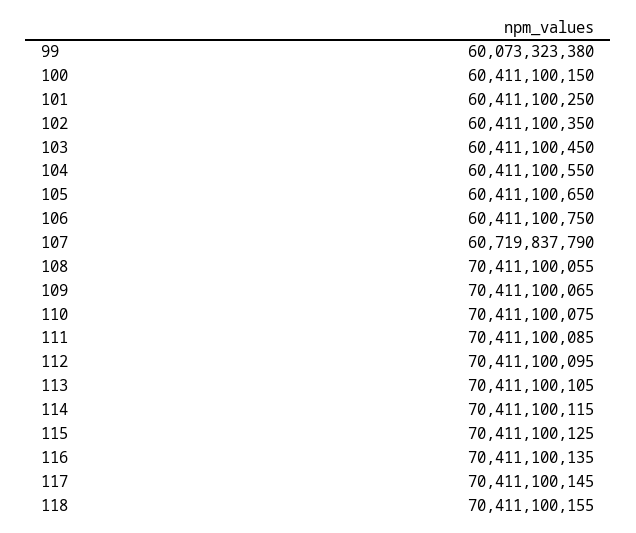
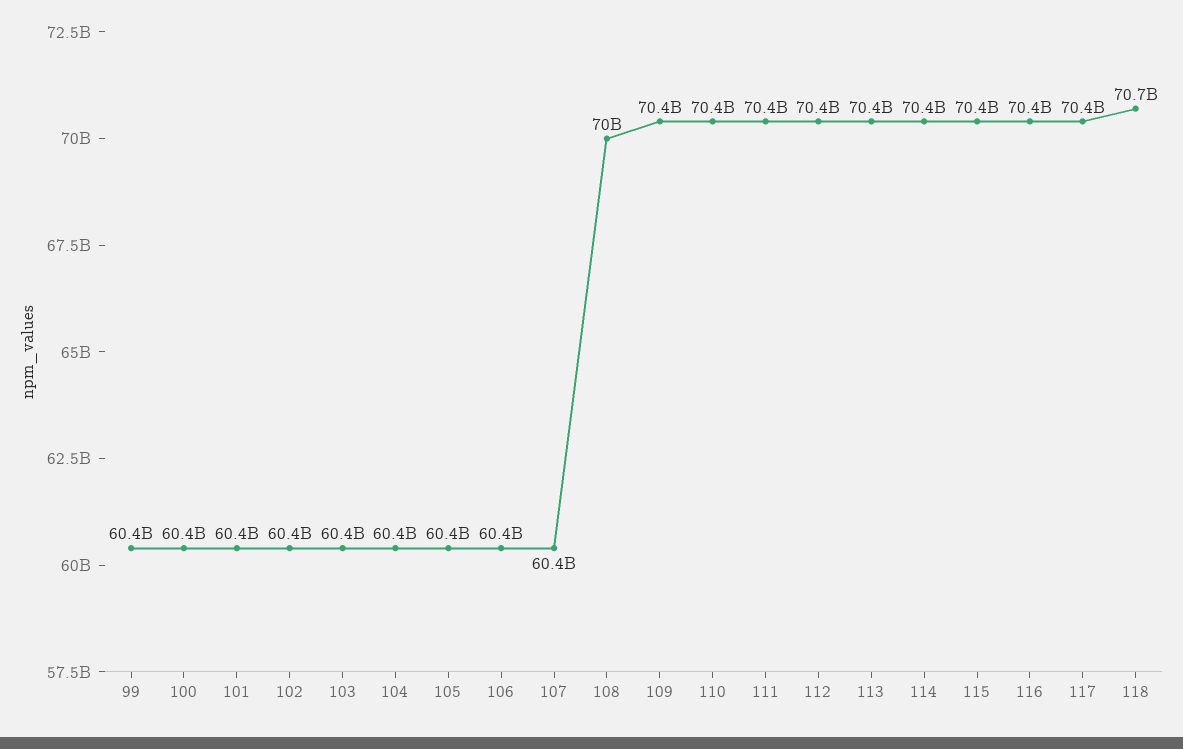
99: 60073323380 -> 60400000000
107: 60719837790 -> 60400000000
108: 70411100055 -> 70000000000
118: 70411100155 -> 70700000000

